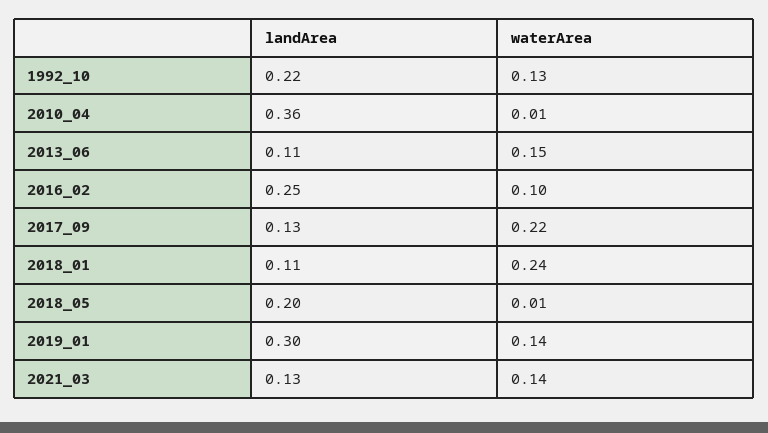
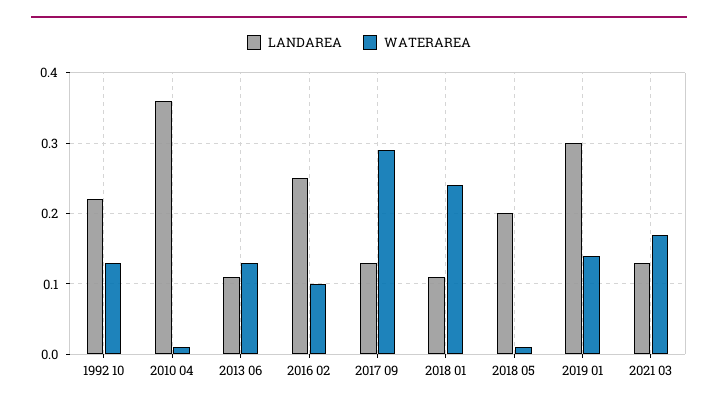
waterArea, 2013_06: 0.15 -> 0.13
waterArea, 2017_09: 0.22 -> 0.29
waterArea, 2021_03: 0.14 -> 0.17

